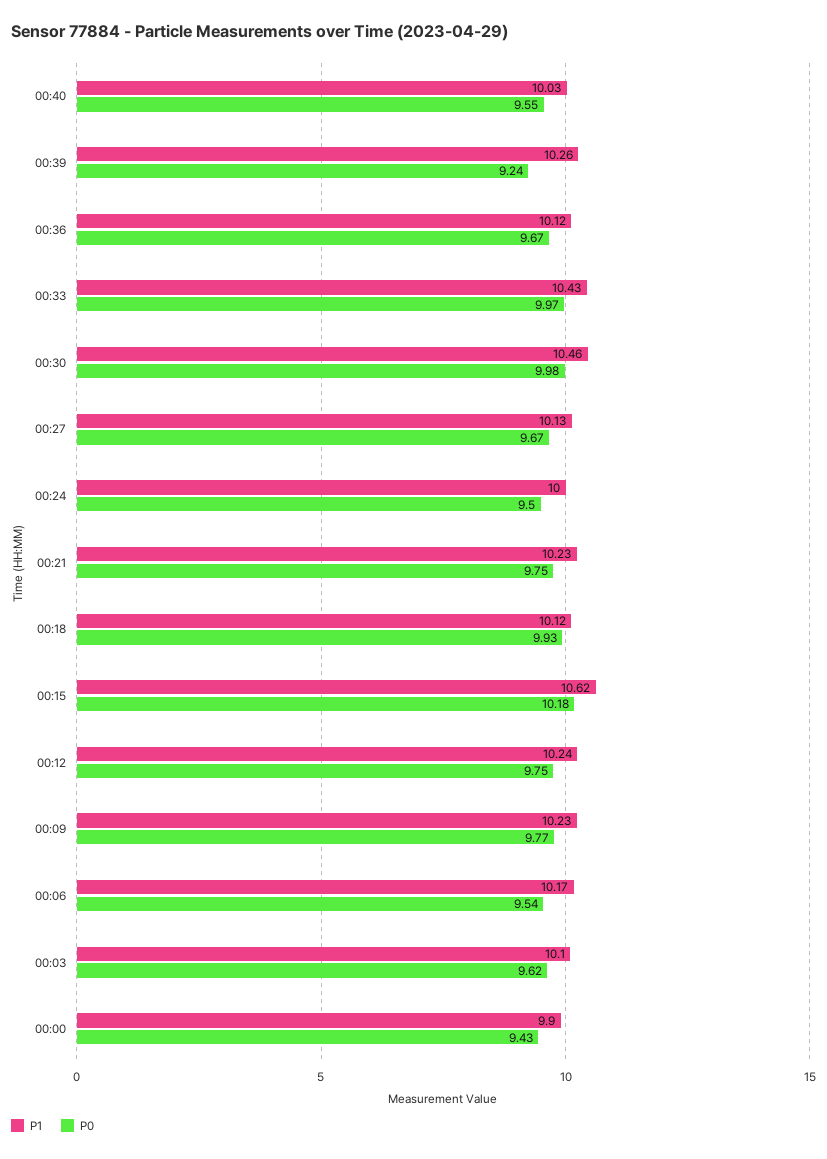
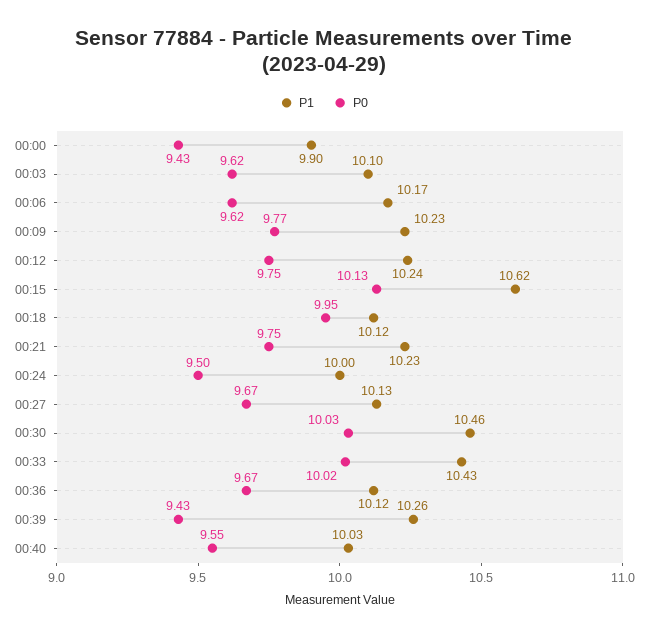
P0, 00:39: 9.24 -> 9.43
P0, 00:33: 9.97 -> 10.02
P0, 00:30: 9.98 -> 10.03
P0, 00:18: 9.93 -> 9.95
P0, 00:15: 10.18 -> 10.13
P0, 00:06: 9.54 -> 9.62

